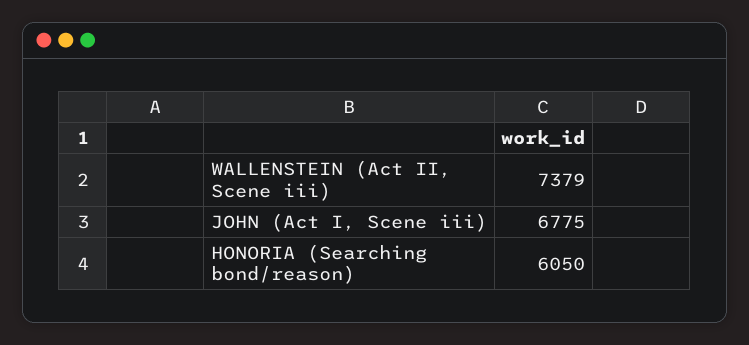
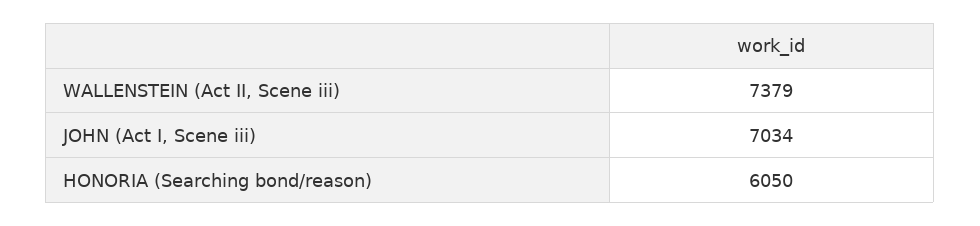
JOHN (Act I, Scene iii): 6775 -> 7034

